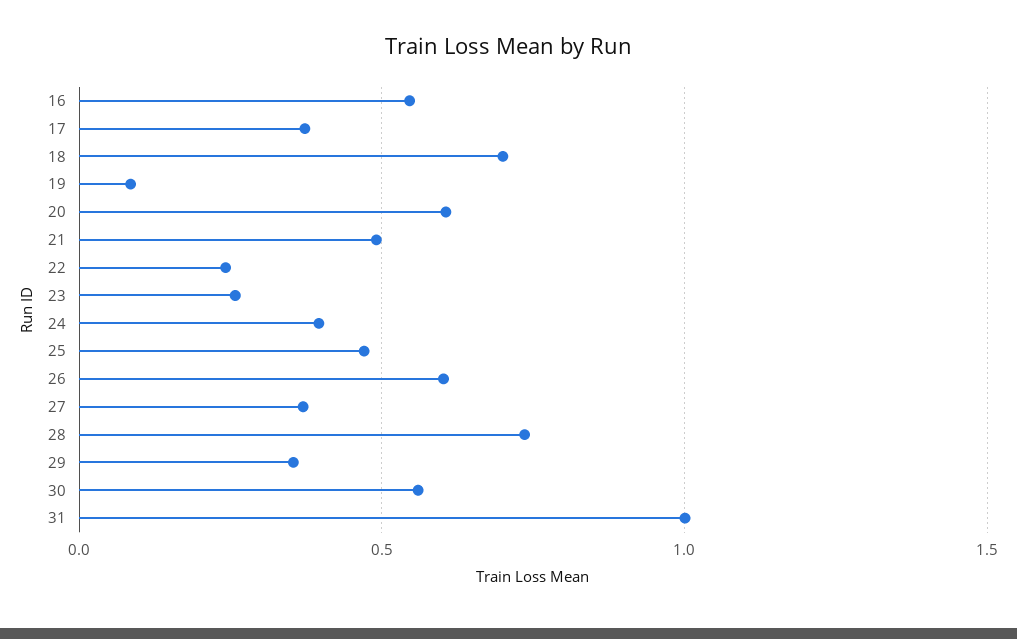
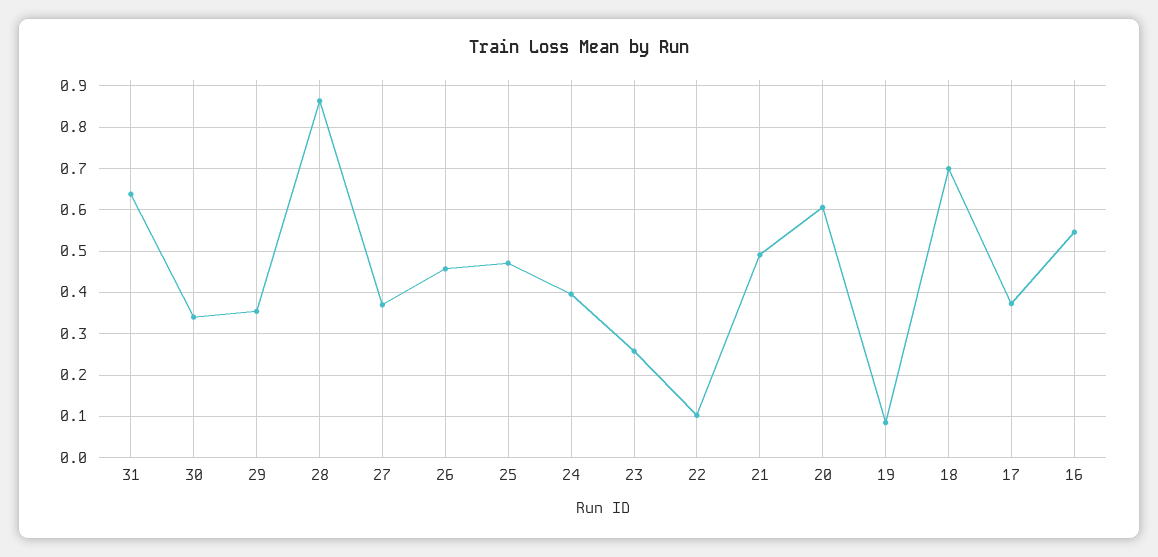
22: 0.25 -> 0.1
26: 0.6 -> 0.46
28: 0.75 -> 0.86
30: 0.55 -> 0.34
31: 1 -> 0.64

